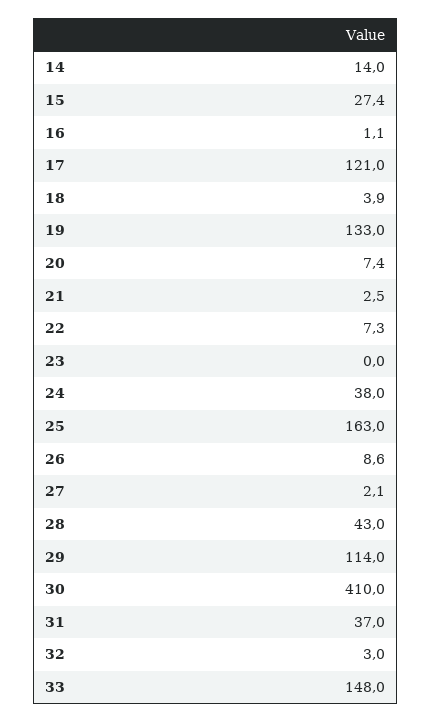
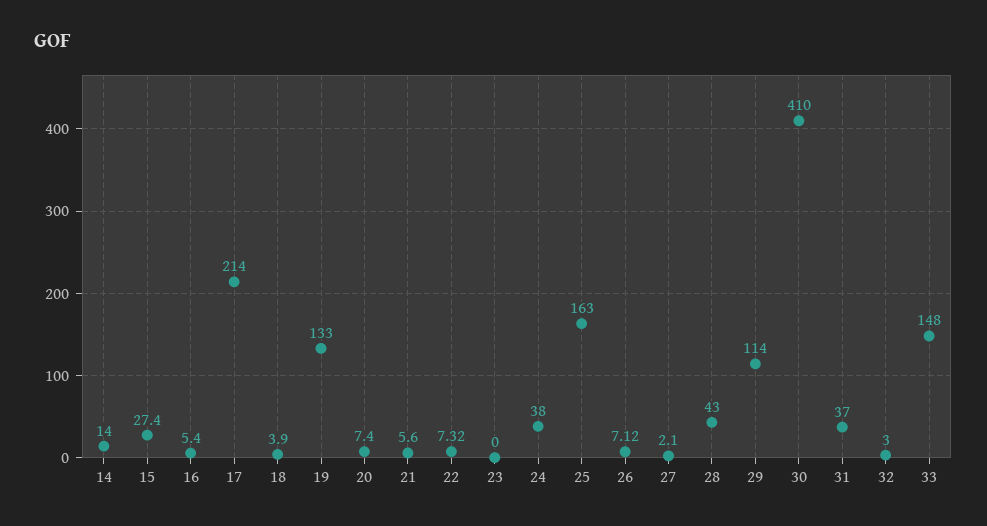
16: 1.1 -> 5.4
17: 121 -> 214
21: 2.5 -> 5.6
26: 8.6 -> 7.12

